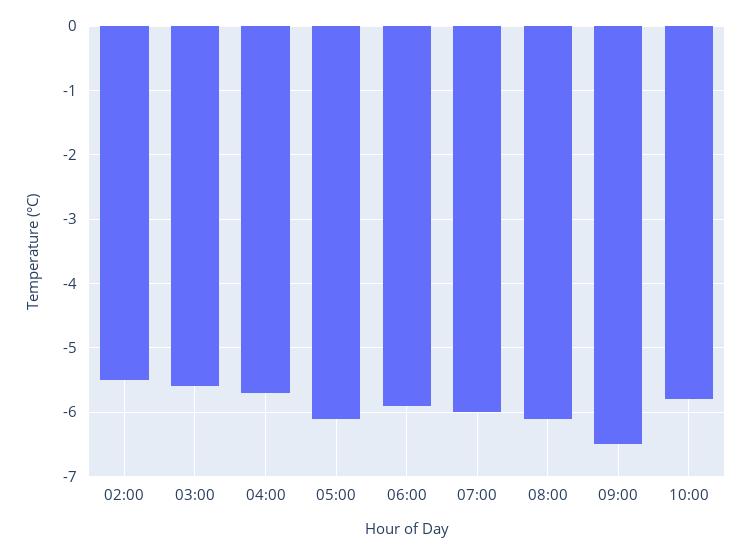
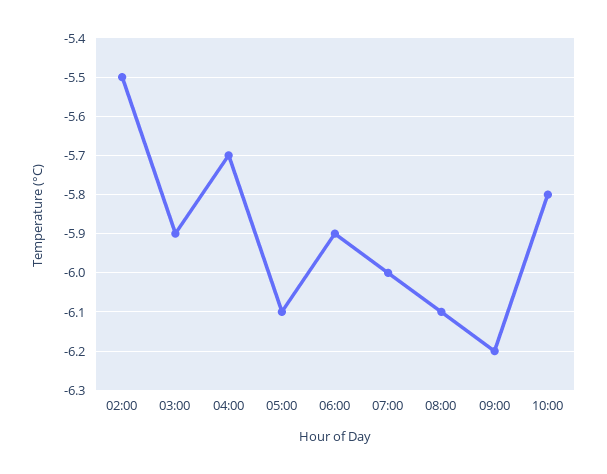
03:00: -5.6 -> -5.9
09:00: -6.5 -> -6.2

